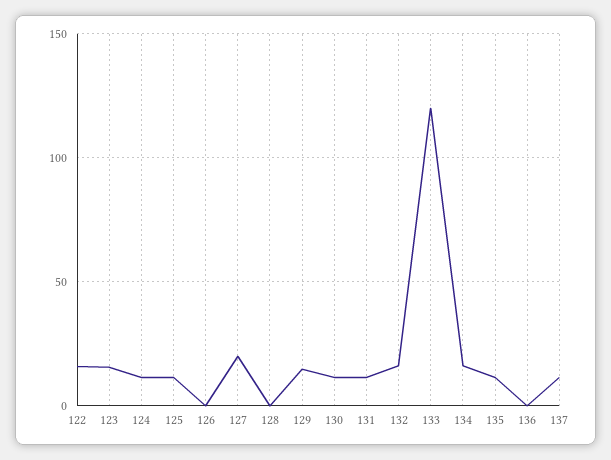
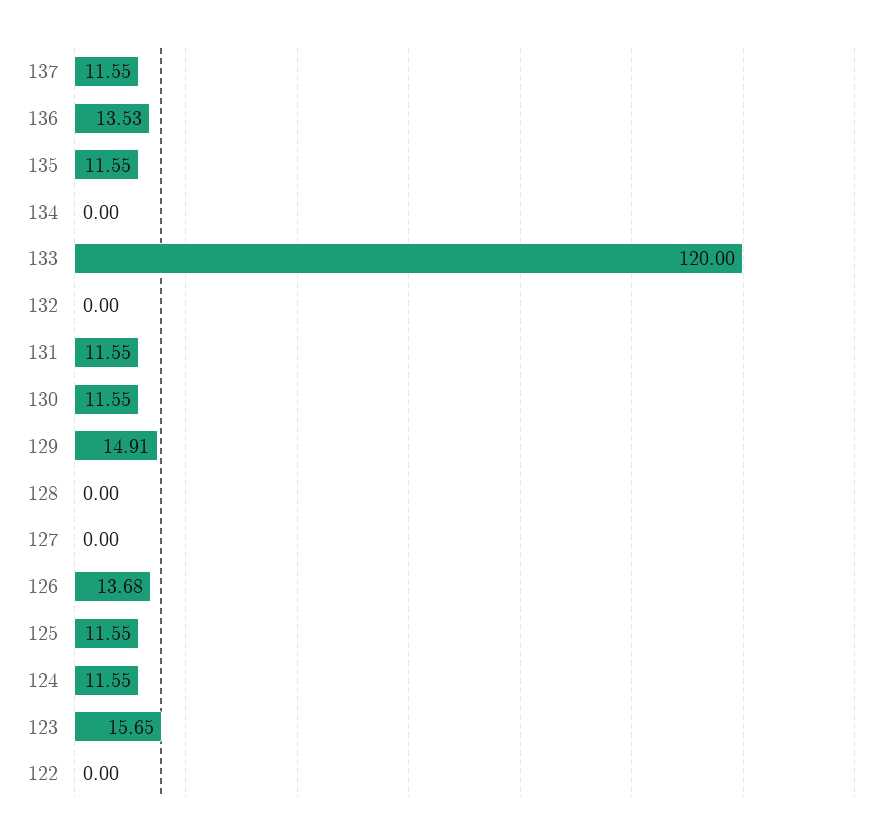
122: 15 -> 0
126: 0 -> 13.68
127: 20 -> 0
132: 15 -> 0
134: 15 -> 0
136: 0 -> 13.53

